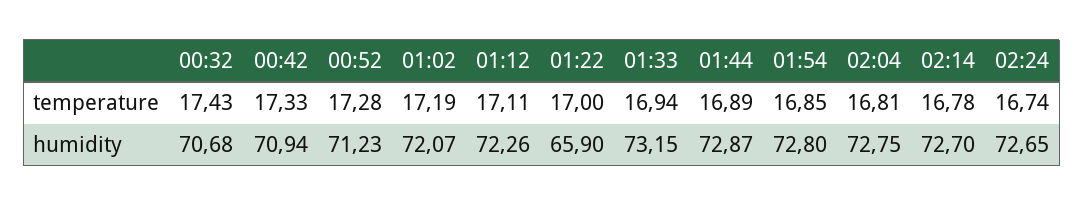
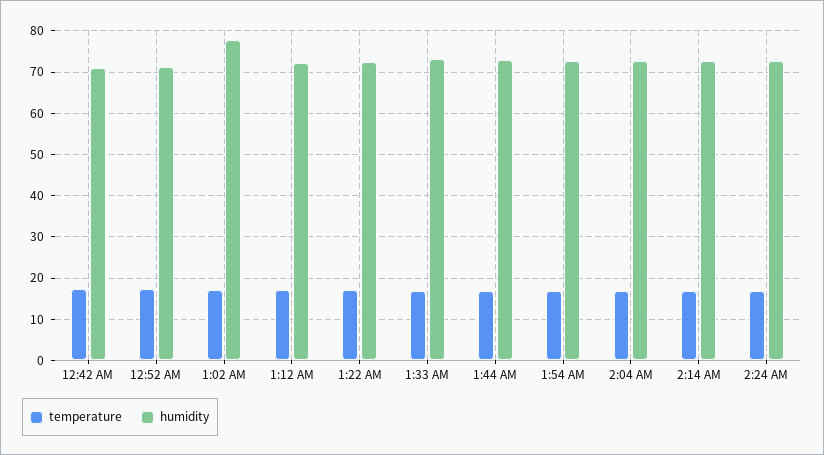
temperature, 00:32: 17.43 -> none
humidity, 00:32: 70.68 -> none
humidity, 01:02: 72.07 -> 78
humidity, 01:22: 65.9 -> 72

